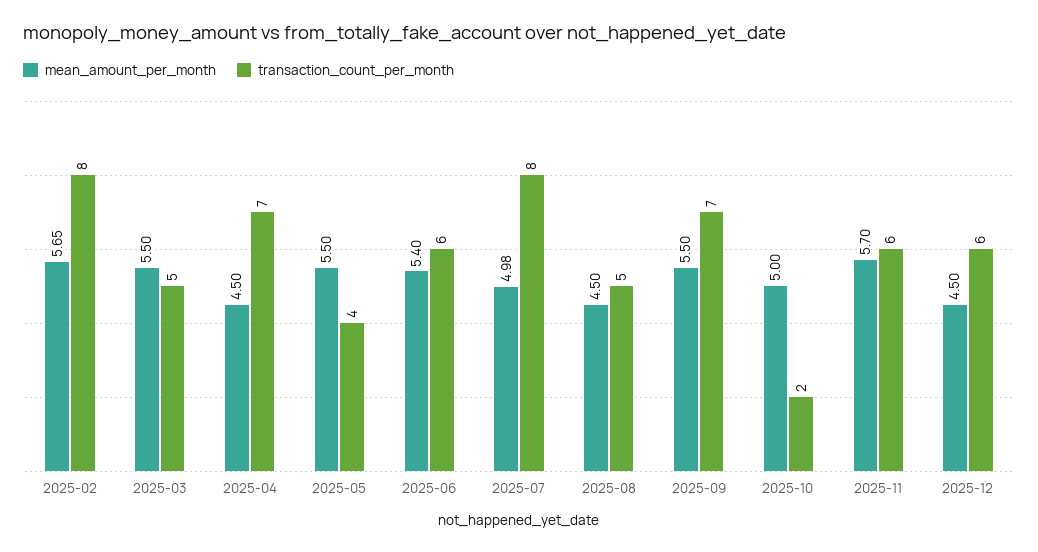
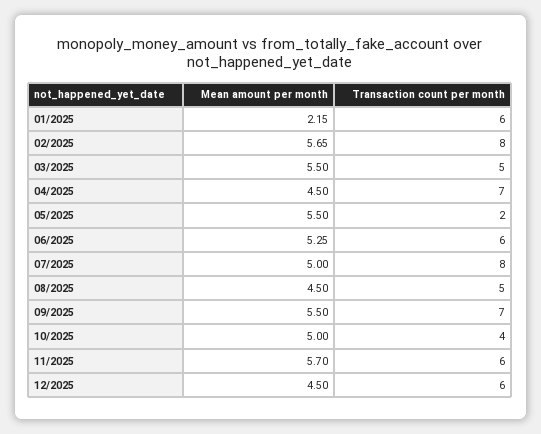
transaction_count_per_month, 2025-05: 4 -> 2
mean_amount_per_month, 2025-06: 5.4 -> 5.25
mean_amount_per_month, 2025-07: 4.98 -> 5
transaction_count_per_month, 2025-10: 2 -> 4
mean_amount_per_month, 01/2025: none -> 2.15
transaction_count_per_month, 01/2025: none -> 6

